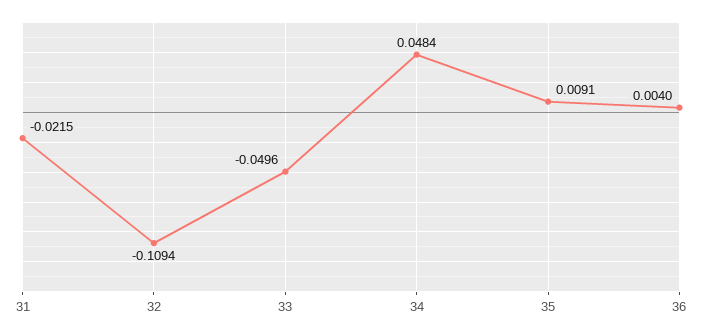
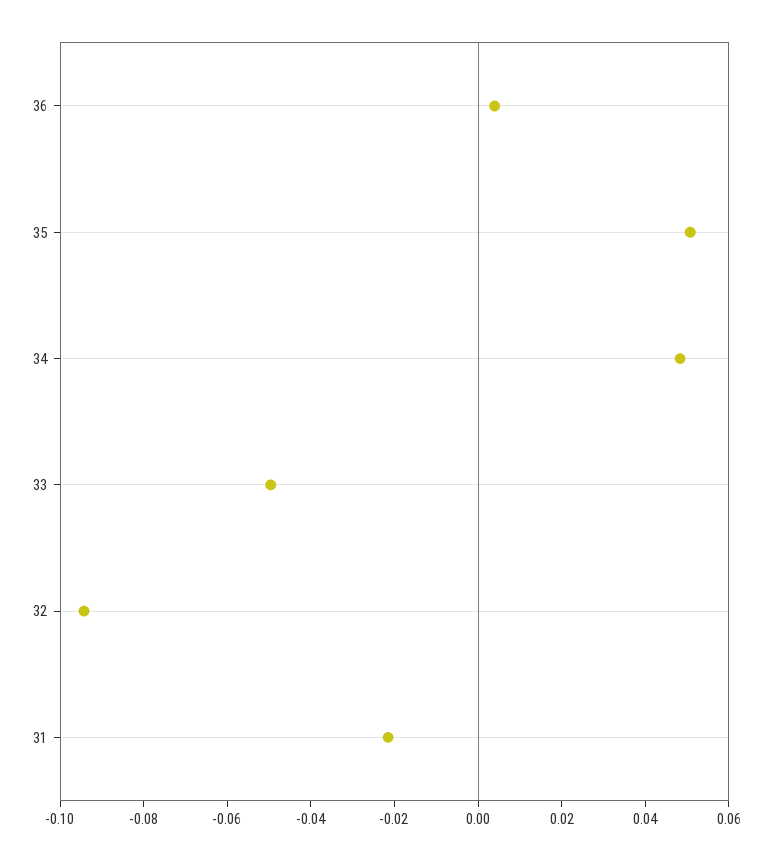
32: -0.1094 -> -0.095
35: 0.0091 -> 0.05

